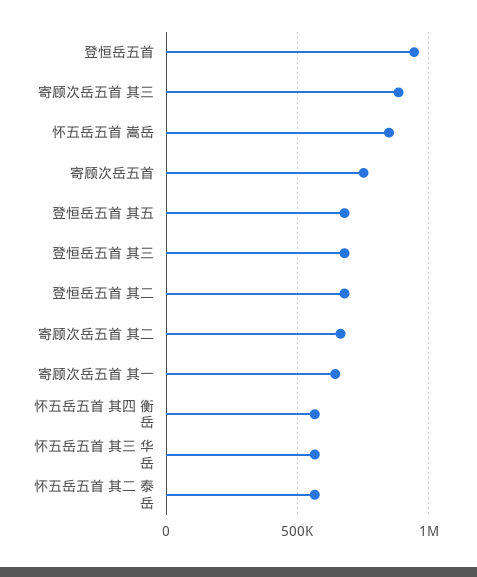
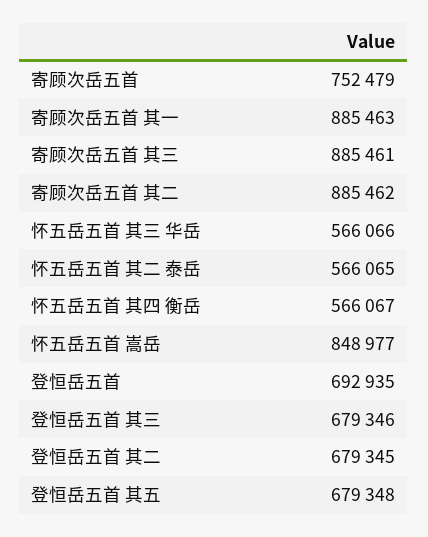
登恒岳五首: 950000 -> 692935
寄顾次岳五首 其二: 650000 -> 885462
寄顾次岳五首 其一: 650000 -> 885463

